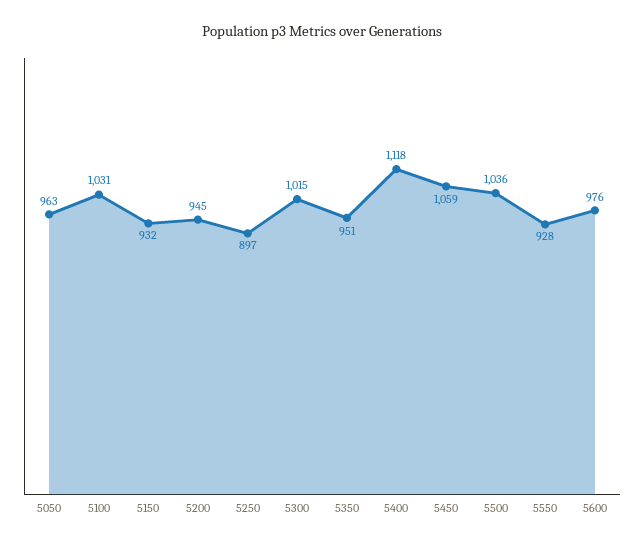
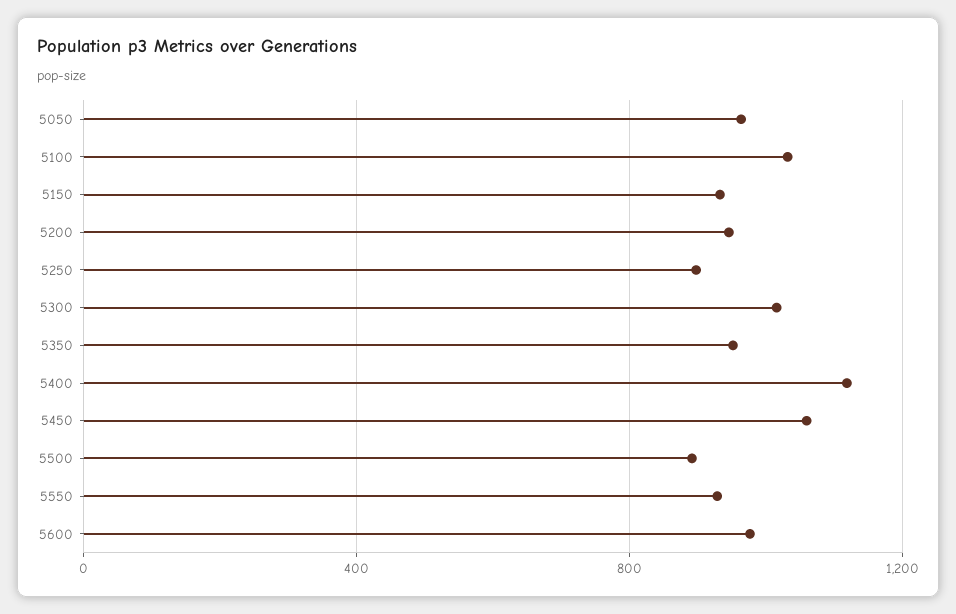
5500: 1036 -> 900

